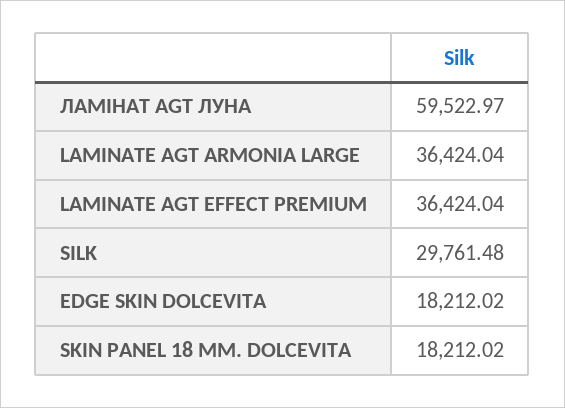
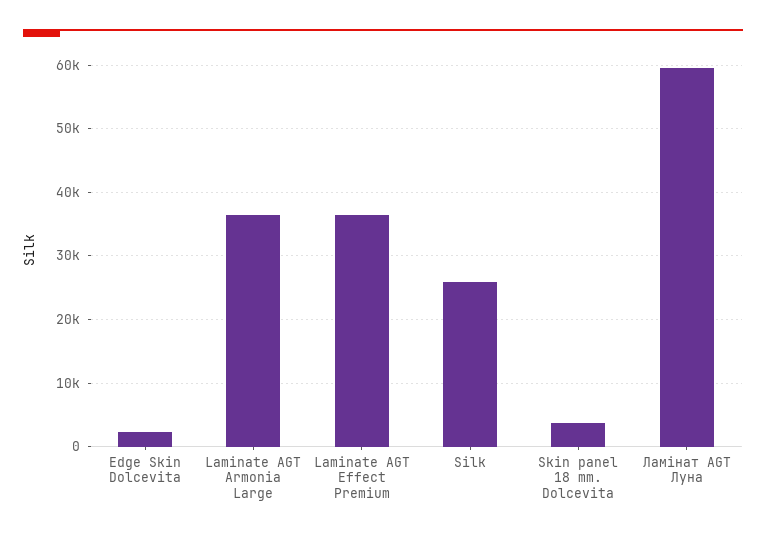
SILK: 29761.48 -> 26000
EDGE SKIN DOLCEVITA: 18212.02 -> 2000
SKIN PANEL 18 MM. DOLCEVITA: 18212.02 -> 4000

